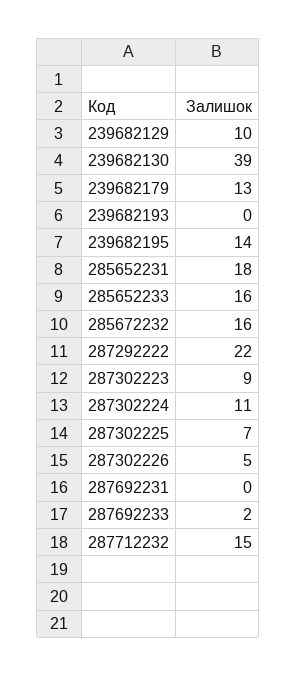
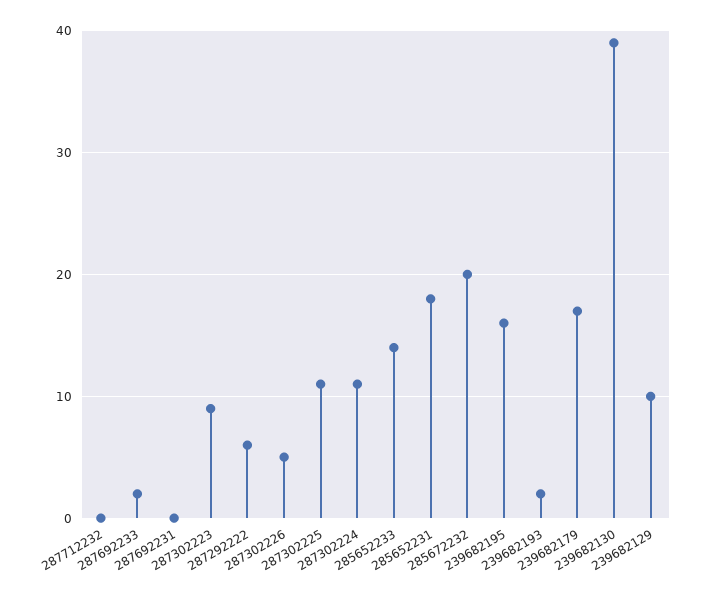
239682179: 13 -> 17
239682193: 0 -> 2
239682195: 14 -> 16
285652233: 16 -> 14
285672232: 16 -> 20
287292222: 22 -> 6
287302225: 7 -> 11
287712232: 15 -> 0

